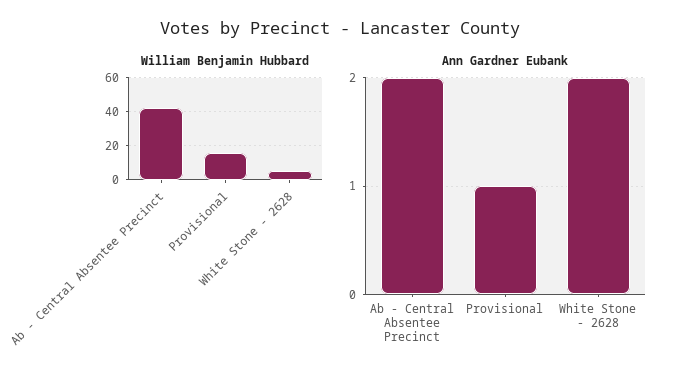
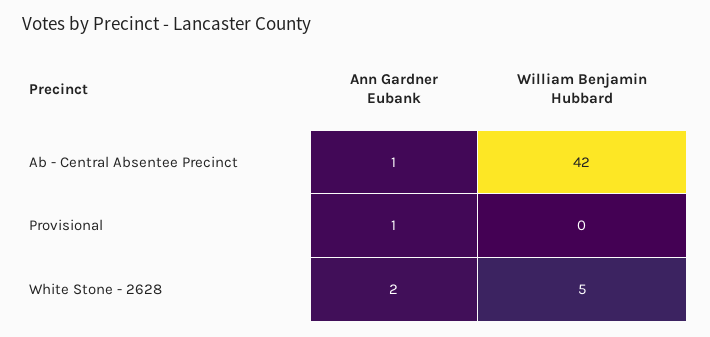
William Benjamin Hubbard, Provisional: 15 -> 0
Ann Gardner Eubank, Ab - Central Absentee Precinct: 2 -> 1

